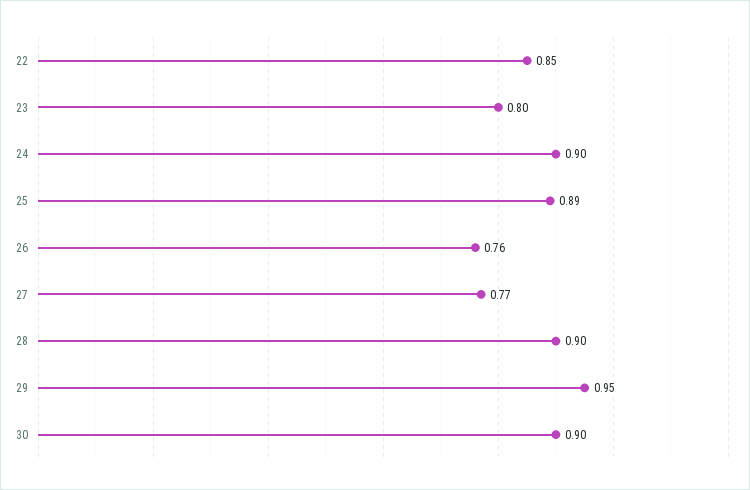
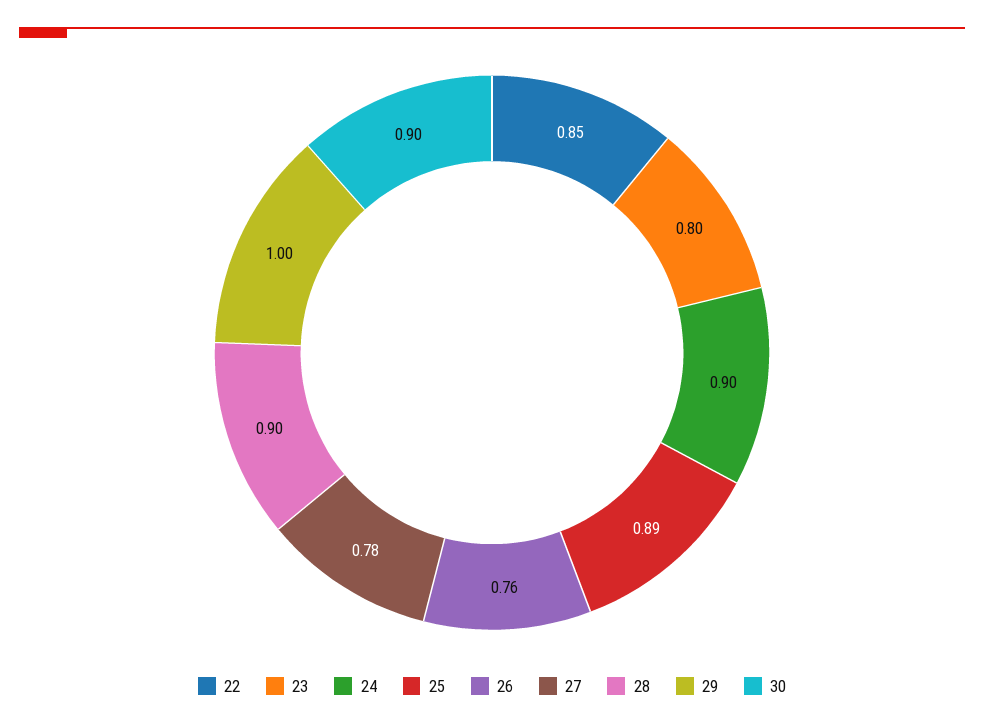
27: 0.77 -> 0.78
29: 0.95 -> 1

